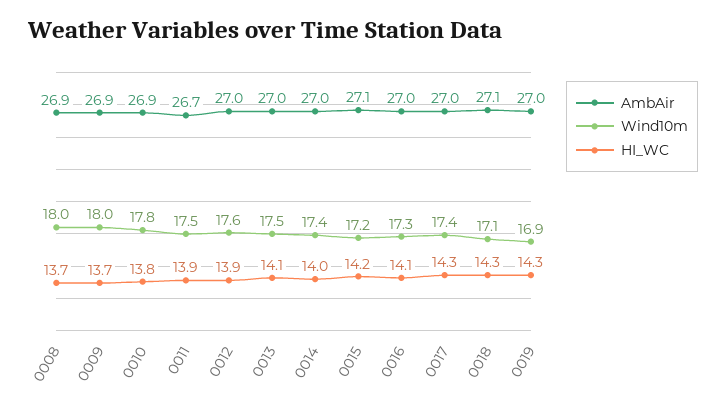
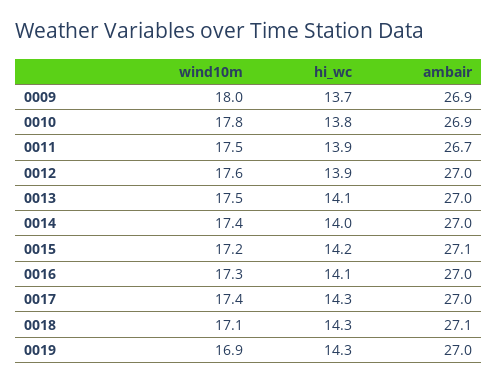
AmbAir, 0008: 26.9 -> none
Wind10m, 0008: 18 -> none
HI_WC, 0008: 13.7 -> none

